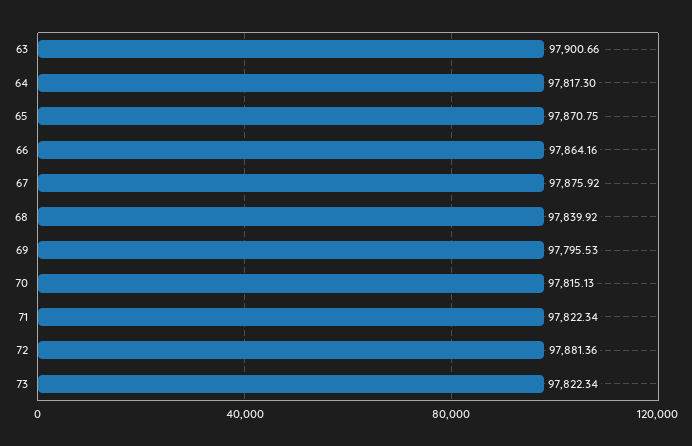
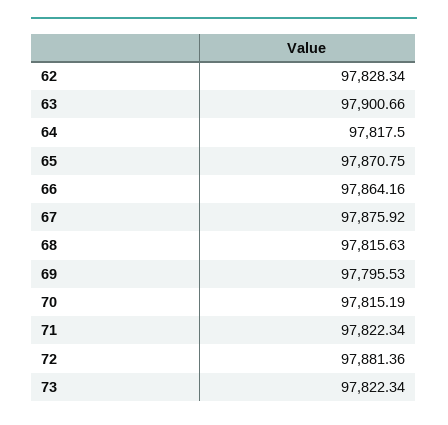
64: 97817.3 -> 97817.5
68: 97839.92 -> 97815.63
70: 97815.13 -> 97815.19
62: none -> 97828.34

